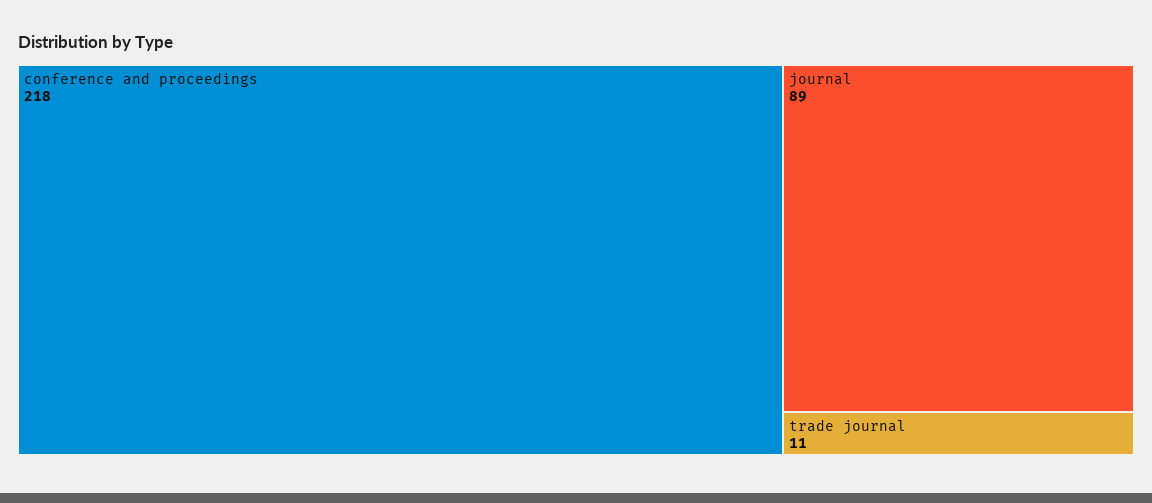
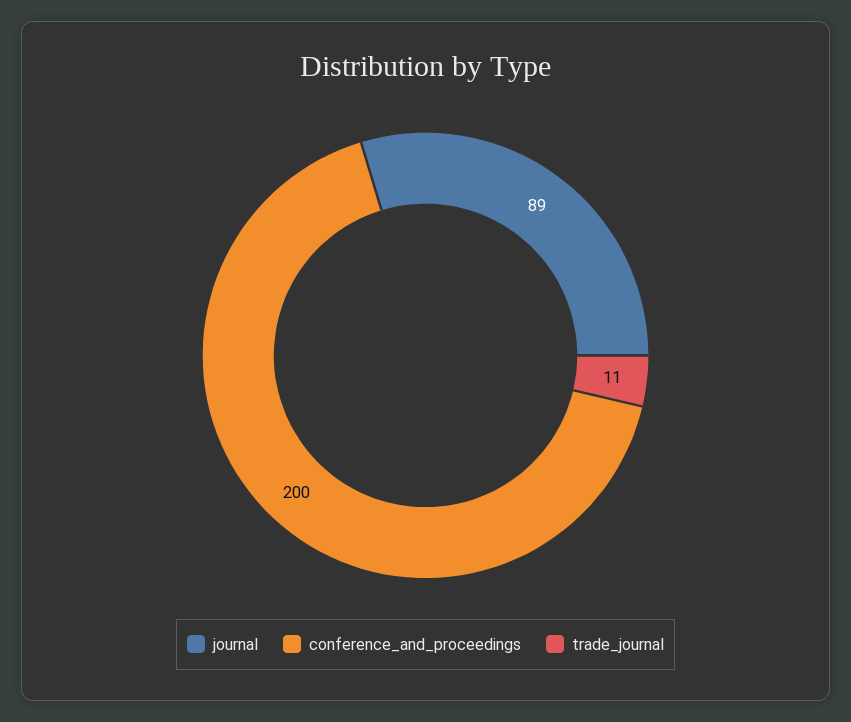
conference and proceedings: 218 -> 200

